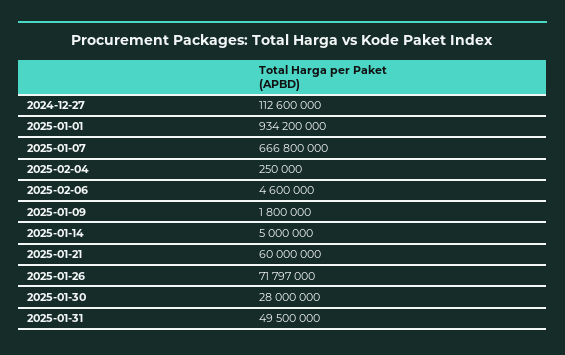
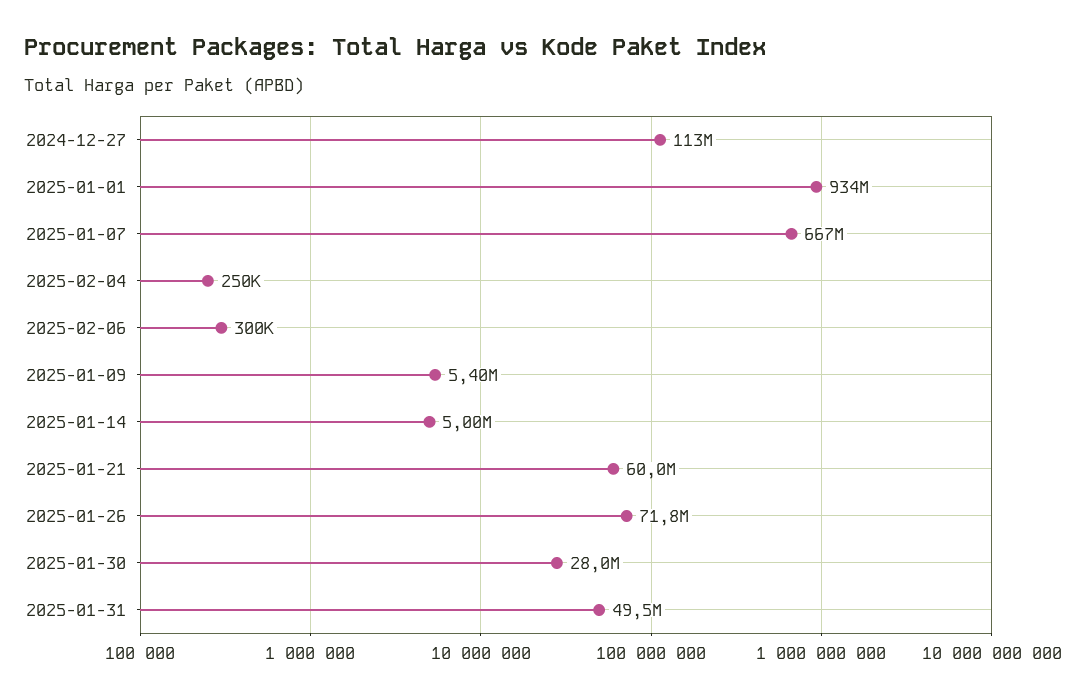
2025-02-06: 4600000 -> 300000
2025-01-09: 1800000 -> 5400000

